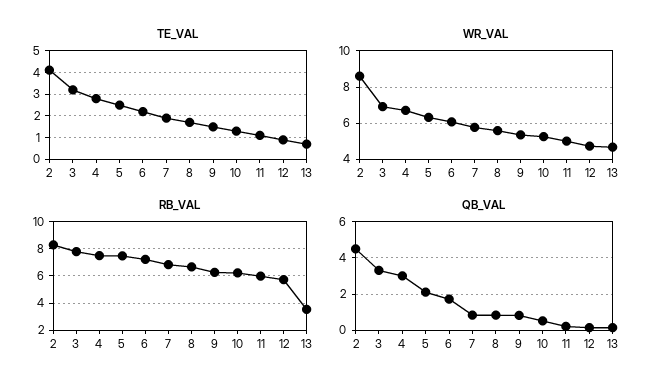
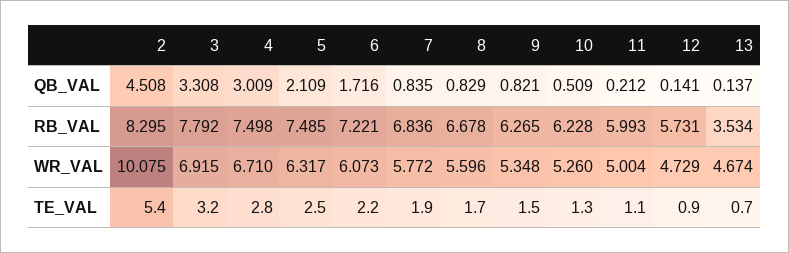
TE_VAL, 2: 4 -> 5.4
WR_VAL, 2: 8.5 -> 10.075

